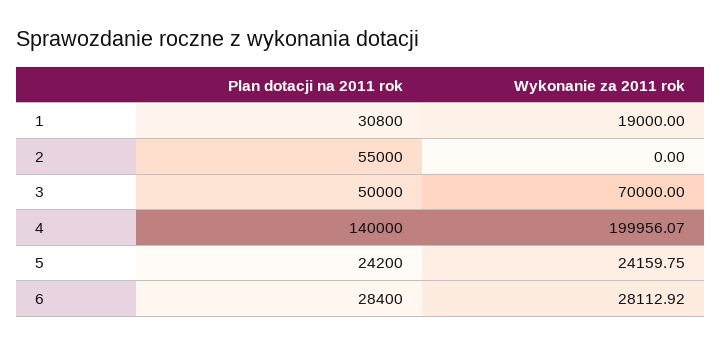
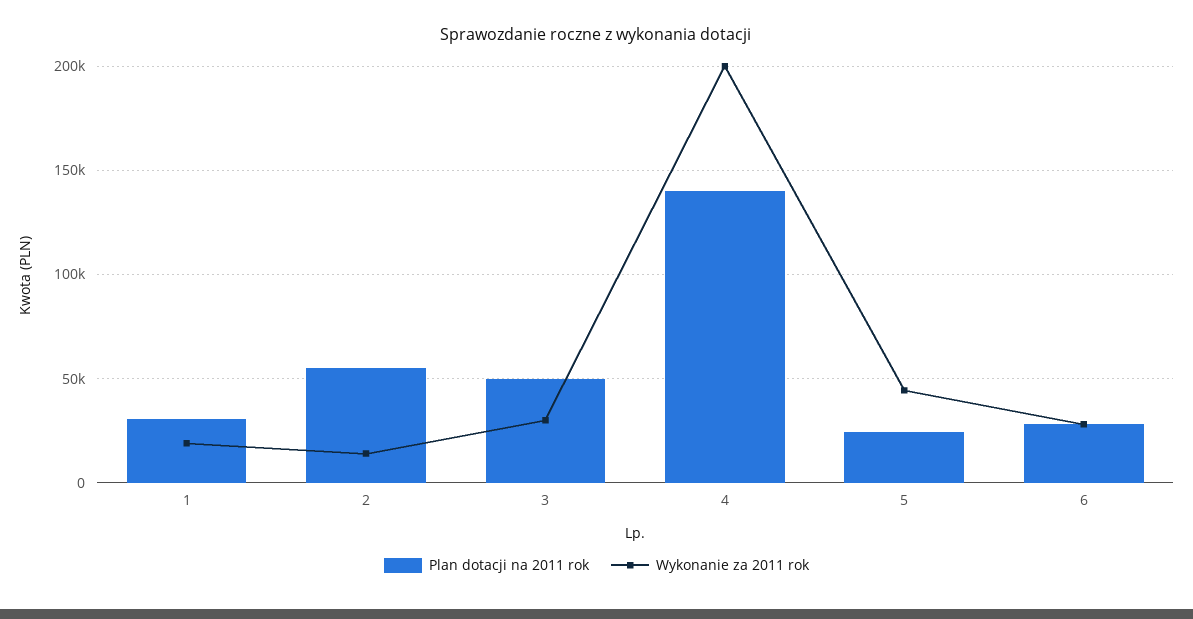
Wykonanie za 2011 rok, 2: 0 -> 15000
Wykonanie za 2011 rok, 3: 70000 -> 30000
Wykonanie za 2011 rok, 5: 24159.75 -> 45000

